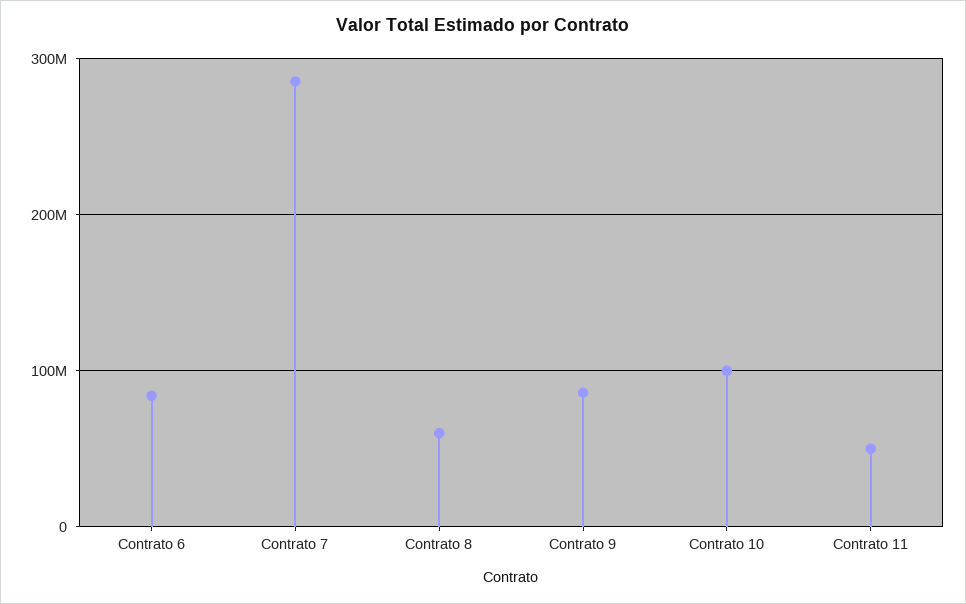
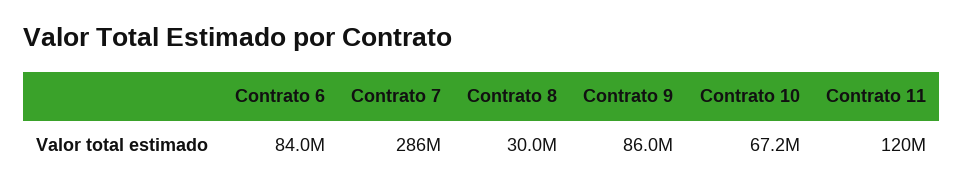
Contrato 8: 60000000 -> 30000000
Contrato 10: 100000000 -> 67200000
Contrato 11: 50000000 -> 120000000

